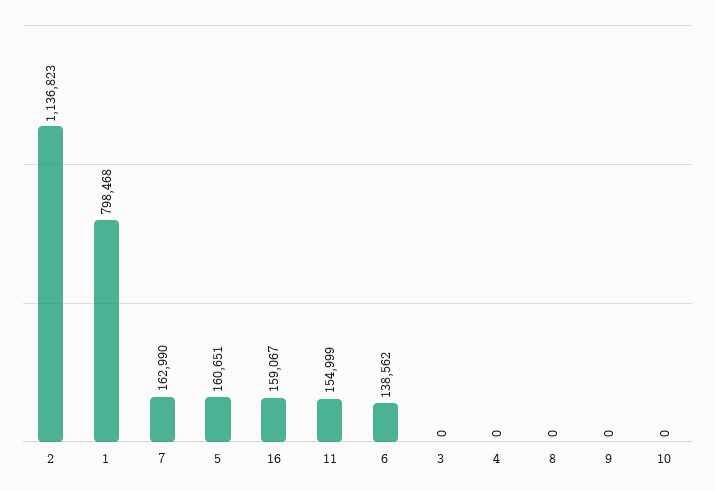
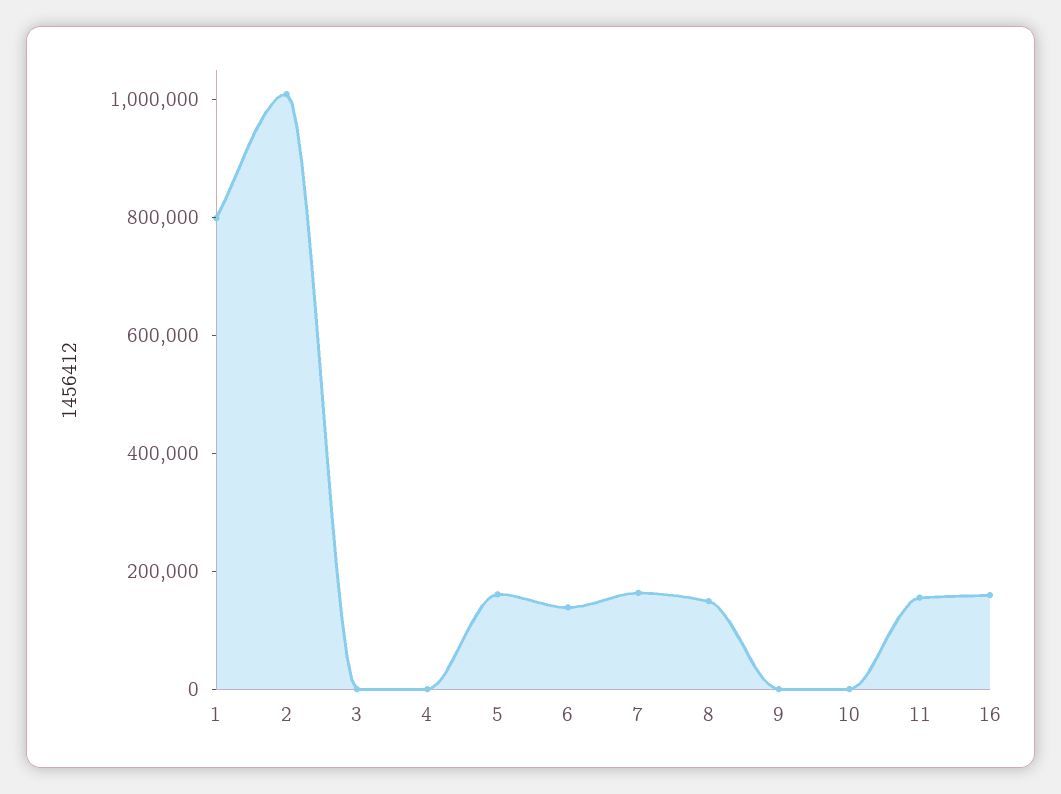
2: 1136823 -> 1000000
8: 0 -> 150000

